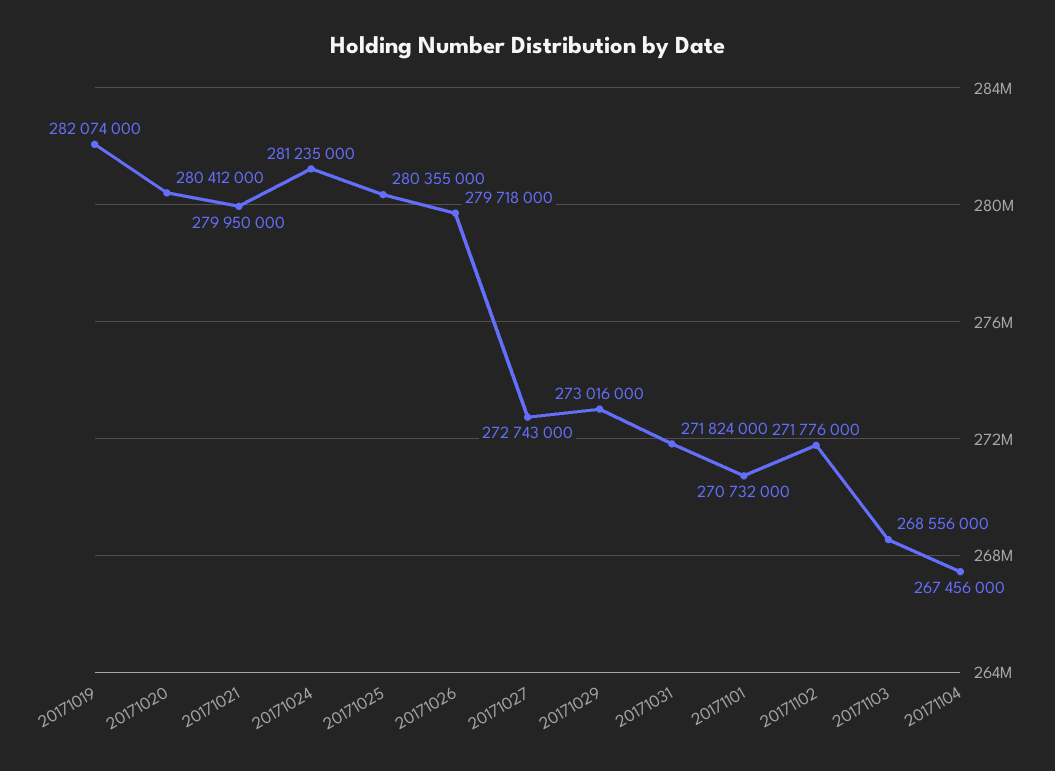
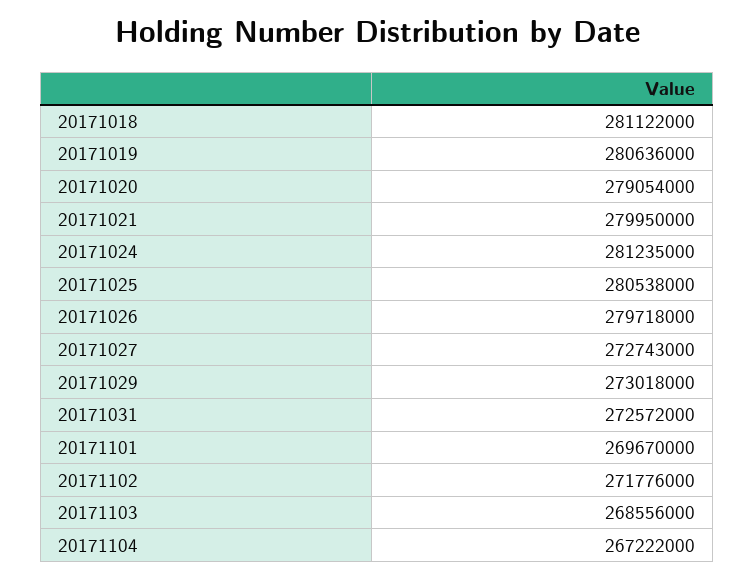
20171019: 282074000 -> 280636000
20171020: 280412000 -> 279054000
20171025: 280355000 -> 280538000
20171029: 273016000 -> 273018000
20171031: 271824000 -> 272572000
20171101: 270732000 -> 269670000
20171104: 267456000 -> 267222000
20171018: none -> 281122000

